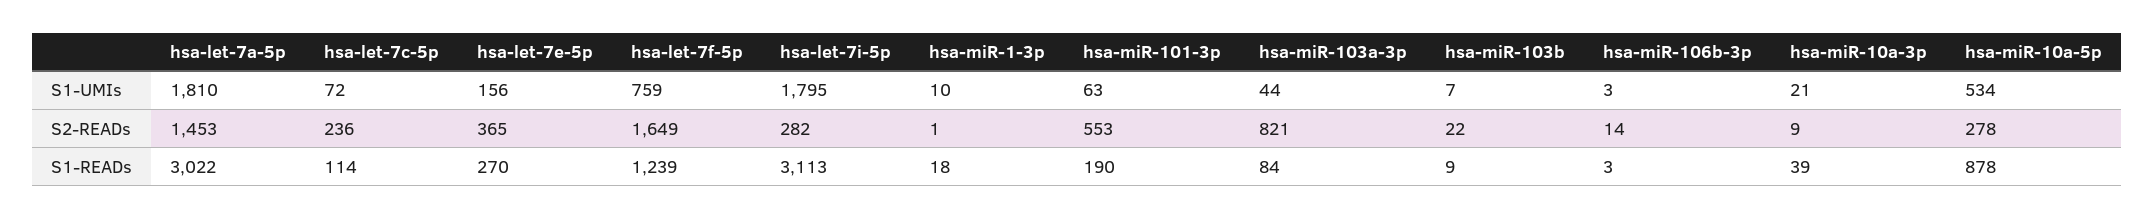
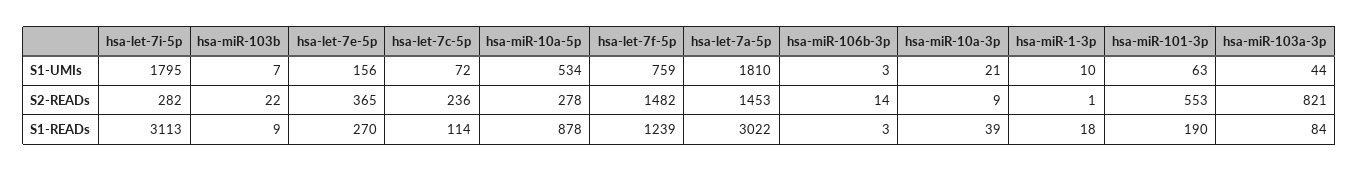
hsa-let-7f-5p, S2-READs: 1649 -> 1482

